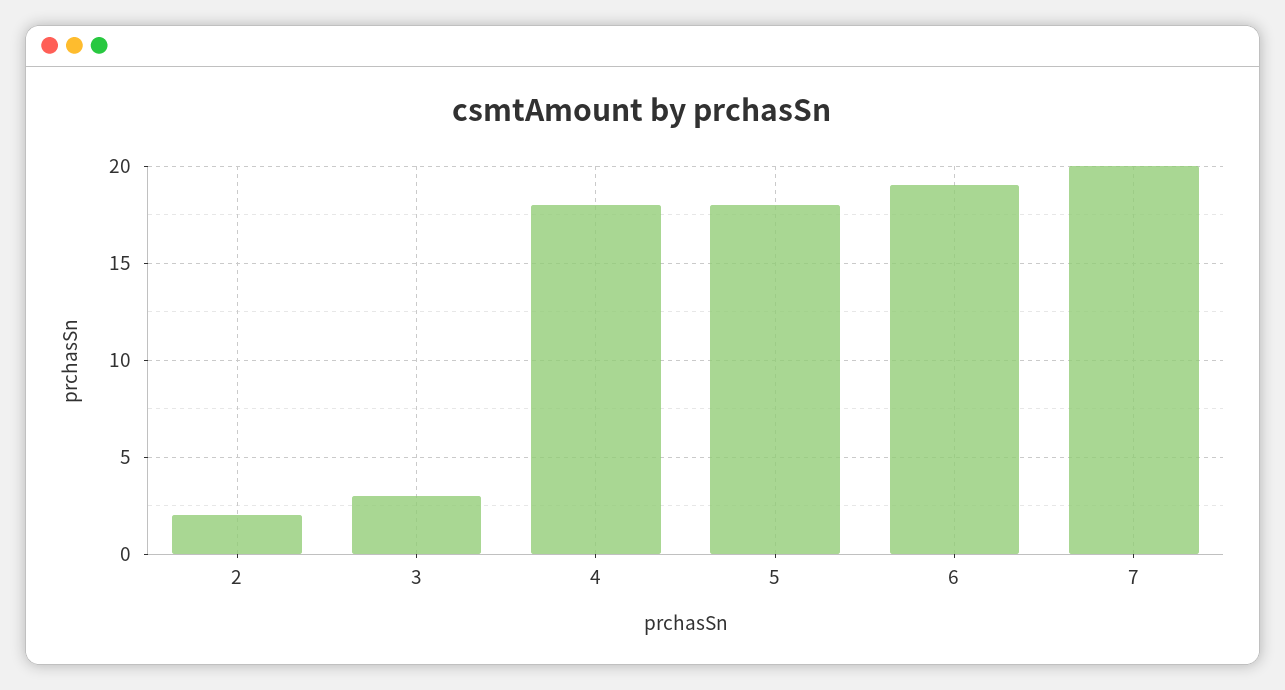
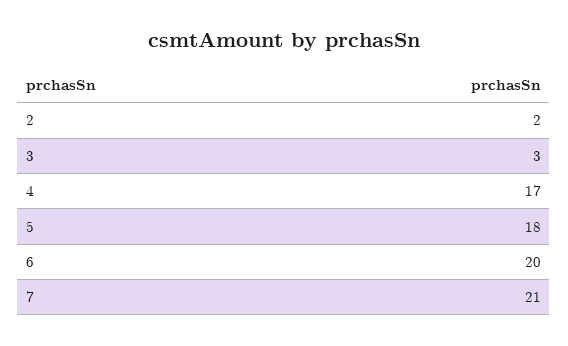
4: 18 -> 17
6: 19 -> 20
7: 20 -> 21

